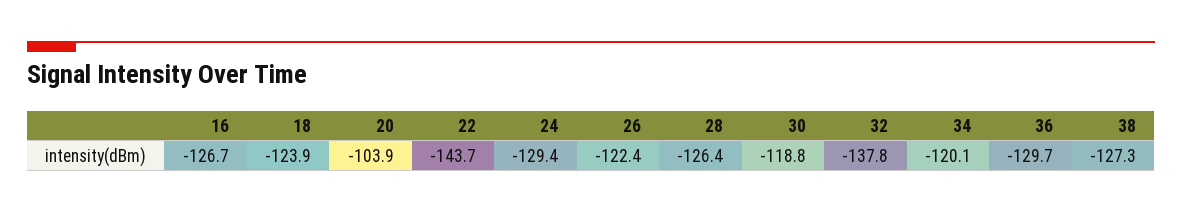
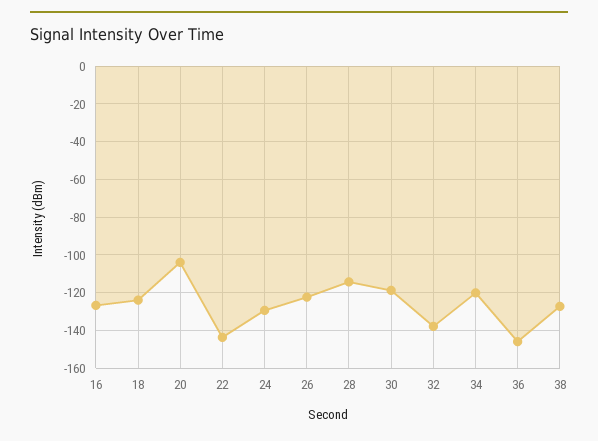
28: -126.4 -> -115
36: -129.7 -> -145

